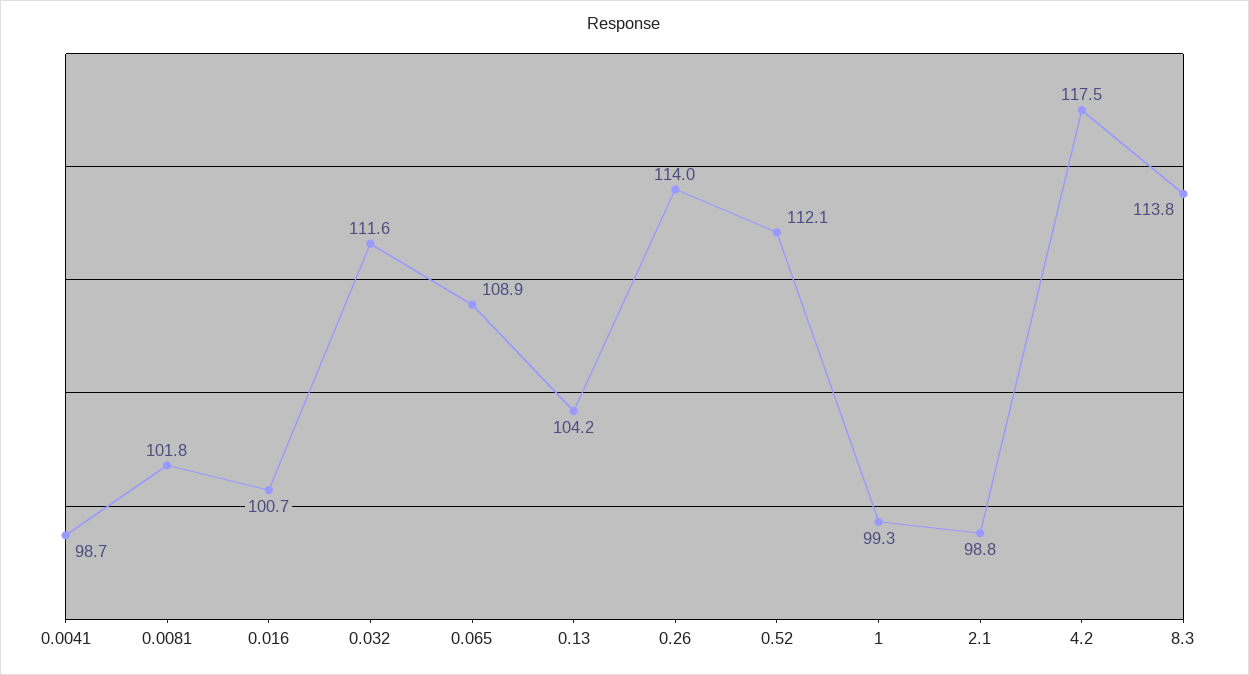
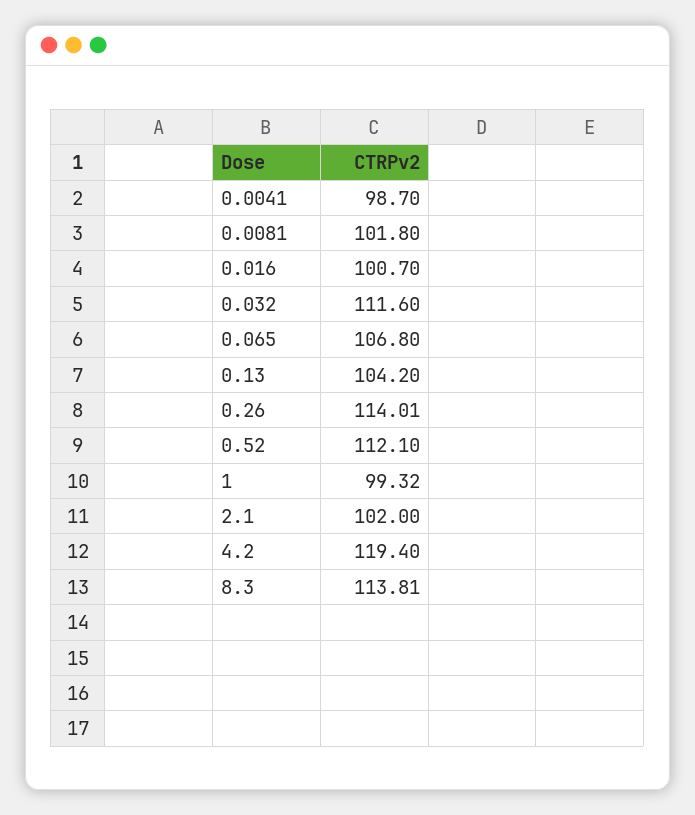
0.065: 108.9 -> 106.8
2.1: 98.8 -> 102
4.2: 117.5 -> 119.4

